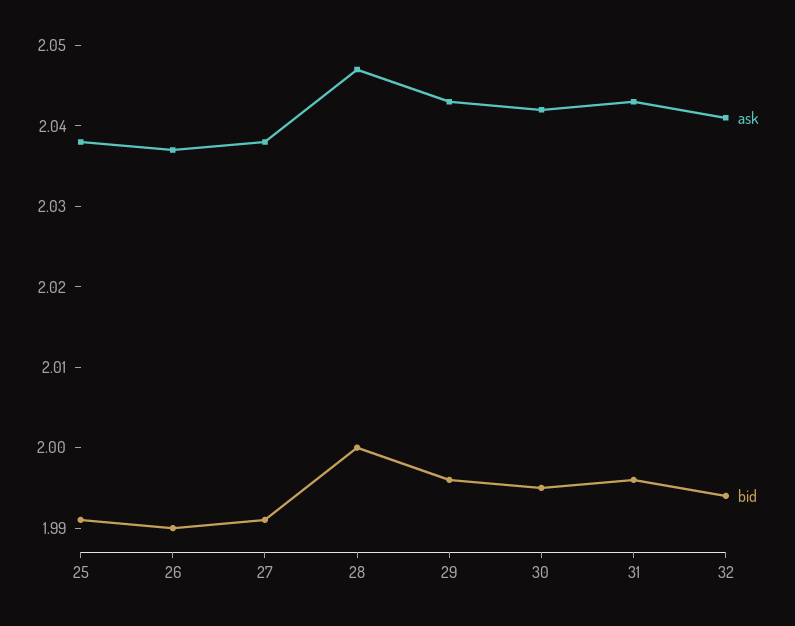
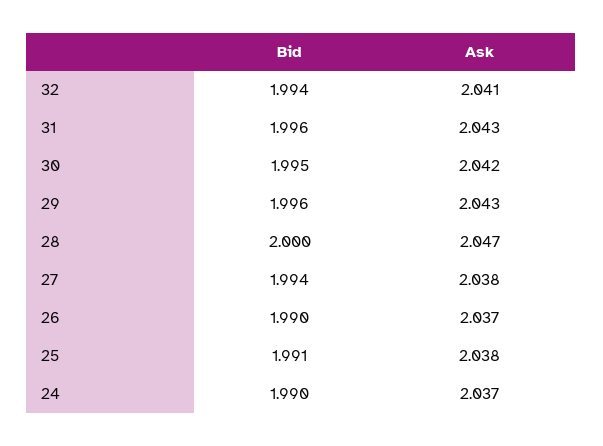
bid, 27: 1.991 -> 1.994
bid, 24: none -> 1.99
ask, 24: none -> 2.037

